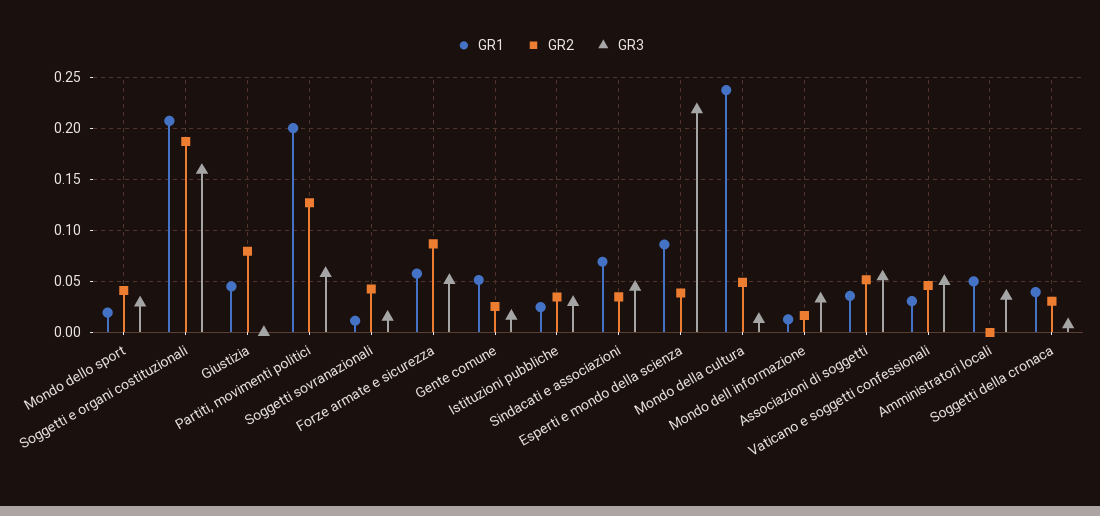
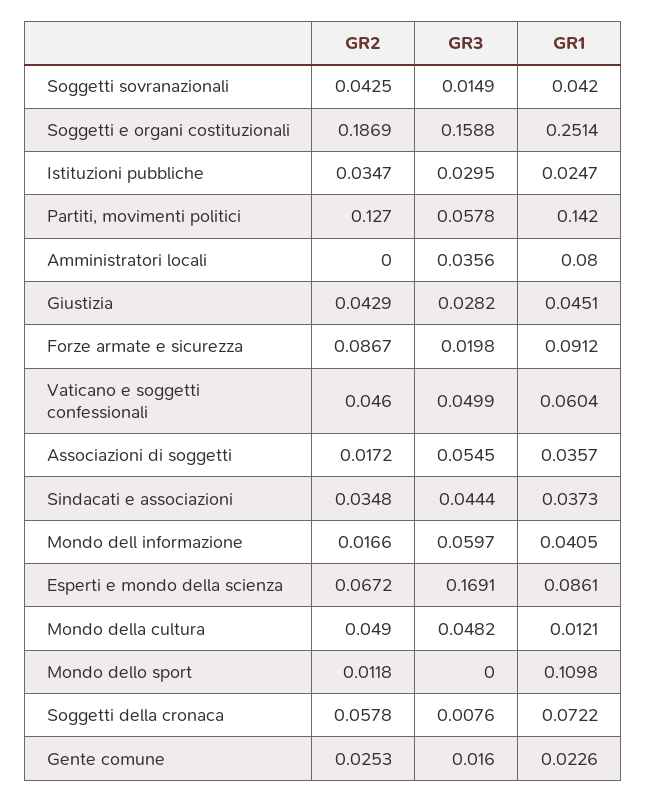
GR1, Mondo dello sport: 0.02 -> 0.1098
GR2, Mondo dello sport: 0.04 -> 0.0118
GR3, Mondo dello sport: 0.03 -> 0
GR1, Soggetti e organi costituzionali: 0.21 -> 0.2514
GR2, Giustizia: 0.08 -> 0.0429
GR3, Giustizia: 0 -> 0.0282
GR1, Partiti, movimenti politici: 0.2 -> 0.142
GR1, Soggetti sovranazionali: 0.01 -> 0.042
GR1, Forze armate e sicurezza: 0.06 -> 0.0912
GR3, Forze armate e sicurezza: 0.05 -> 0.0198
GR1, Gente comune: 0.05 -> 0.0226
GR1, Sindacati e associazioni: 0.07 -> 0.0373
GR2, Esperti e mondo della scienza: 0.04 -> 0.0672
GR3, Esperti e mondo della scienza: 0.22 -> 0.1691
GR1, Mondo della cultura: 0.24 -> 0.0121
GR3, Mondo della cultura: 0.01 -> 0.0482
GR1, Mondo dell informazione: 0.01 -> 0.0405
GR3, Mondo dell informazione: 0.03 -> 0.0597
GR2, Associazioni di soggetti: 0.05 -> 0.0172
GR1, Vaticano e soggetti confessionali: 0.03 -> 0.0604
GR1, Amministratori locali: 0.05 -> 0.08
GR1, Soggetti della cronaca: 0.04 -> 0.0722
GR2, Soggetti della cronaca: 0.03 -> 0.0578

